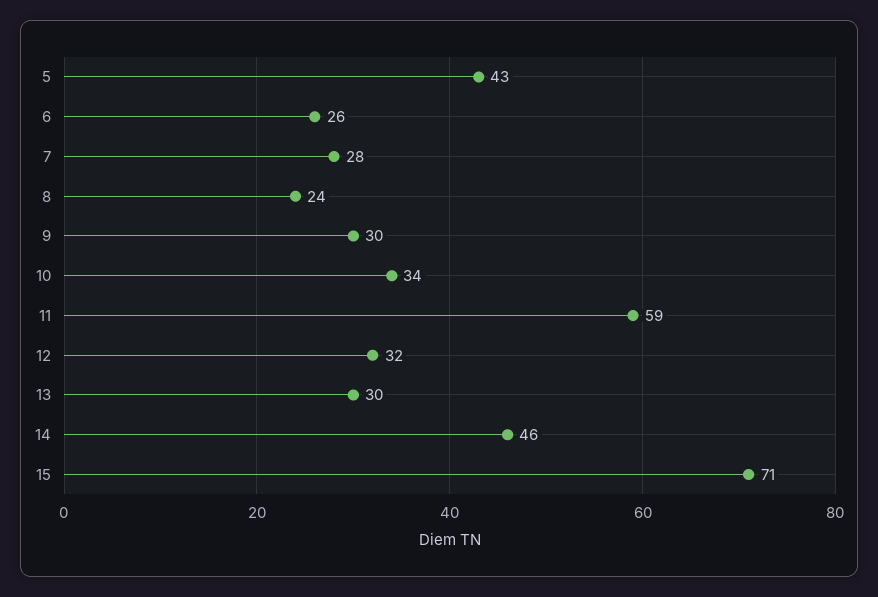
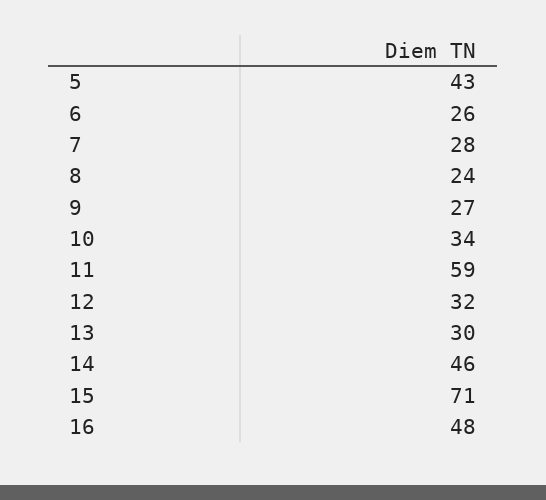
9: 30 -> 27
16: none -> 48

